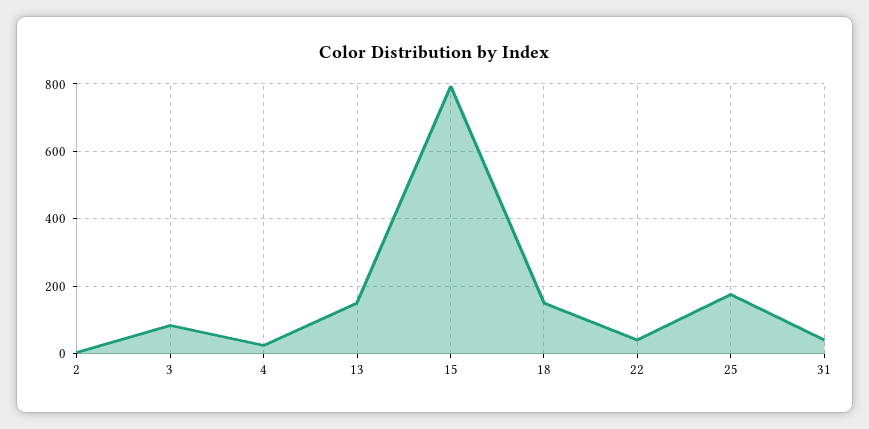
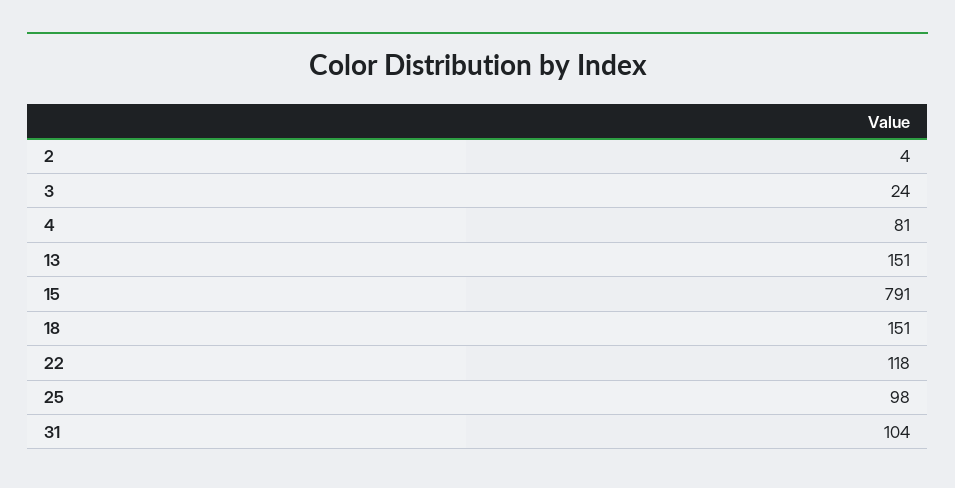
3: 80 -> 24
4: 20 -> 81
22: 40 -> 118
25: 180 -> 98
31: 40 -> 104

